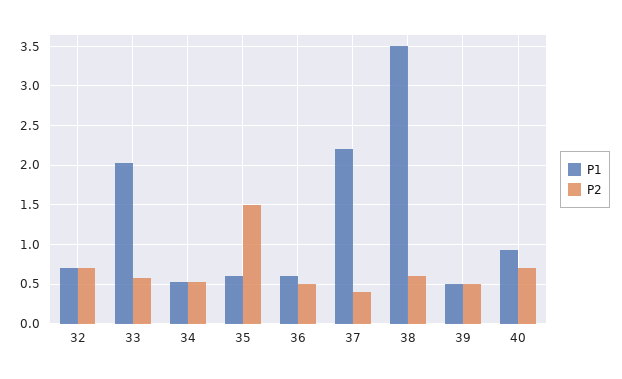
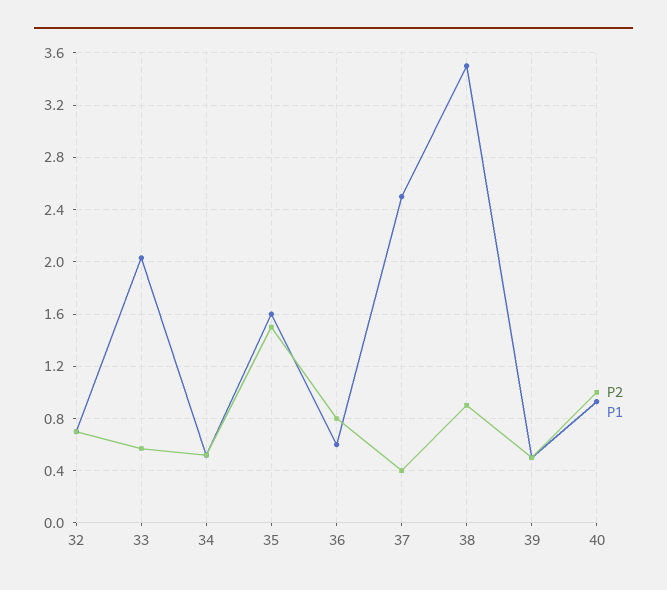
P1, 35: 0.6 -> 1.6
P2, 36: 0.5 -> 0.8
P1, 37: 2.2 -> 2.5
P2, 38: 0.6 -> 0.9
P2, 40: 0.7 -> 1

